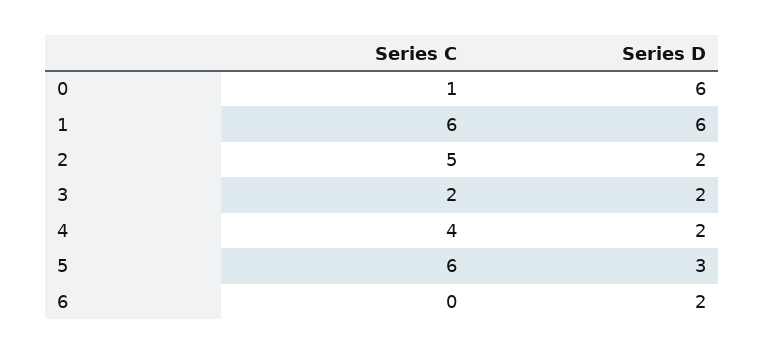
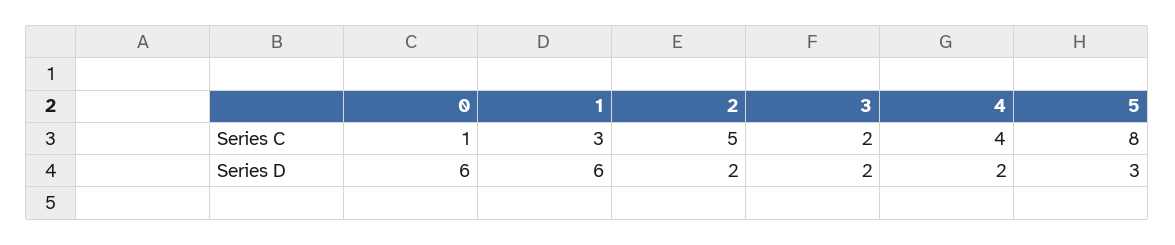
Series C, 1: 6 -> 3
Series C, 5: 6 -> 8
Series C, 6: 0 -> none
Series D, 6: 2 -> none

